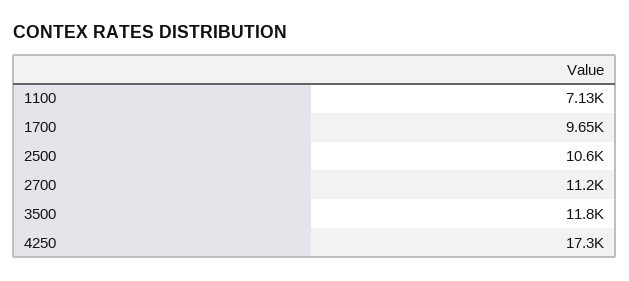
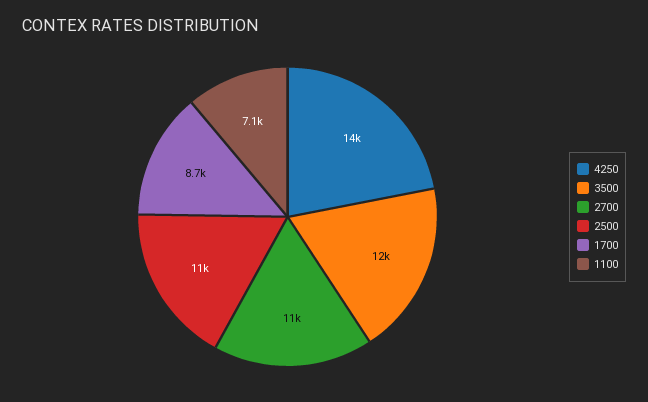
1700: 9650 -> 8700
4250: 17300 -> 14000

